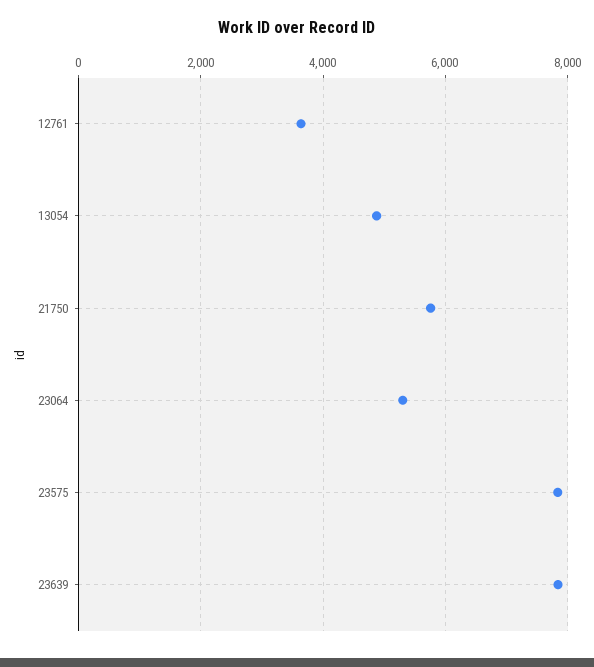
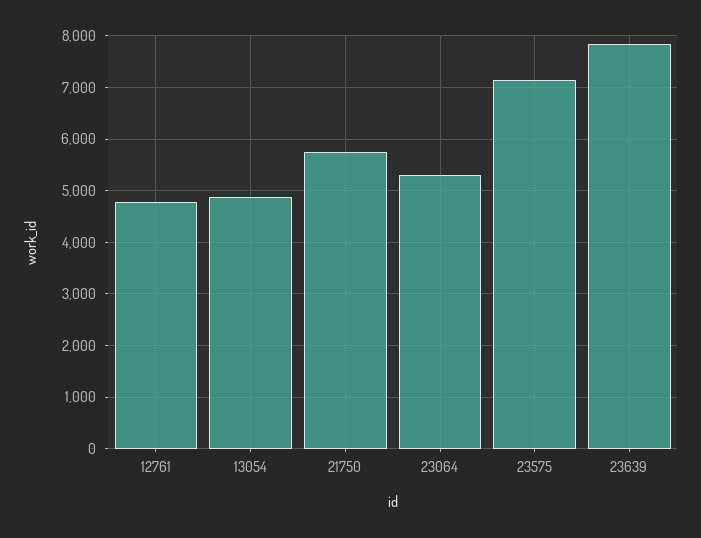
12761: 3600 -> 4800
23575: 7800 -> 7200

